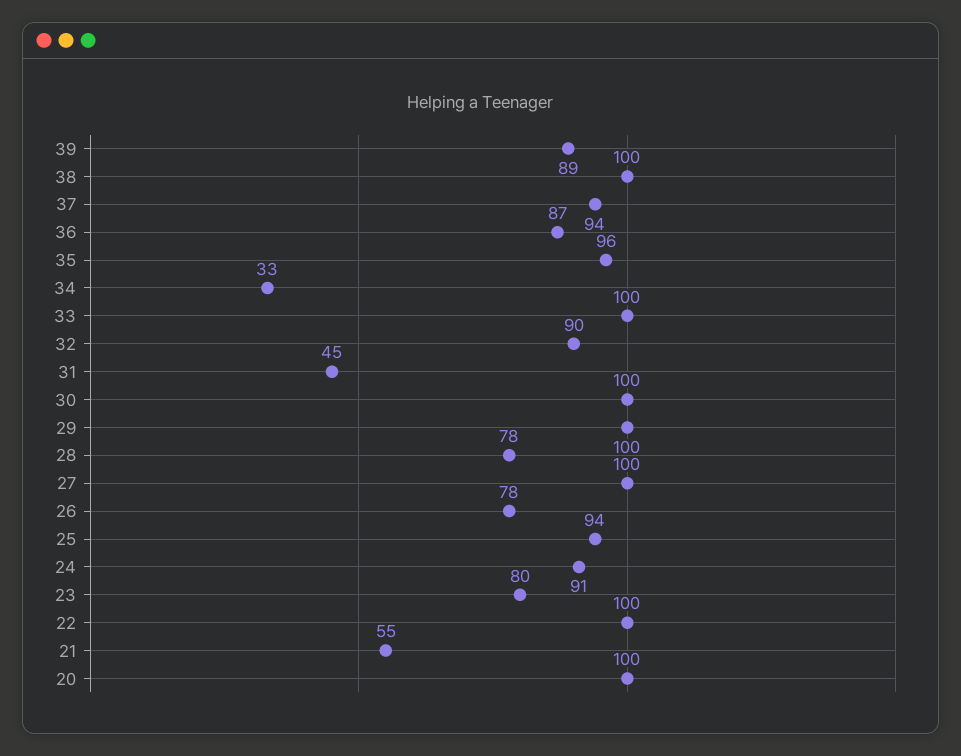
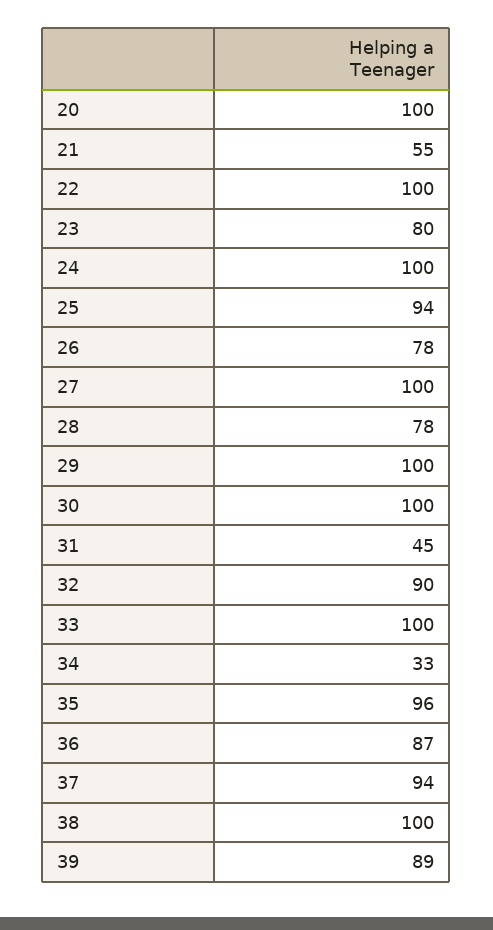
24: 91 -> 100

